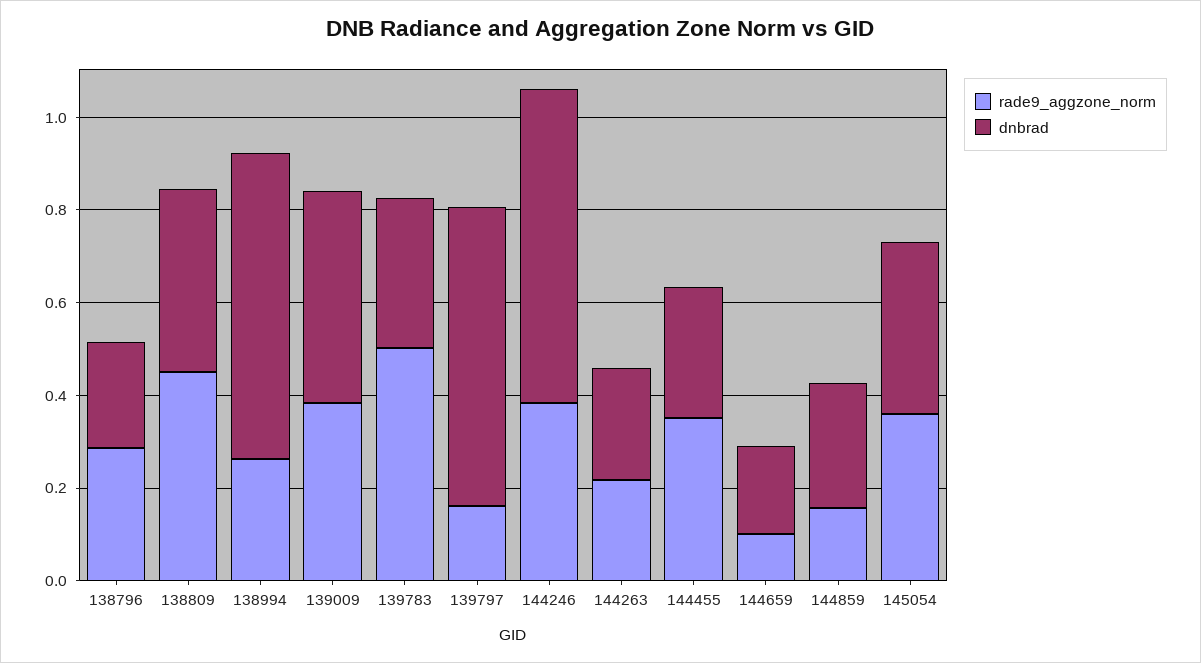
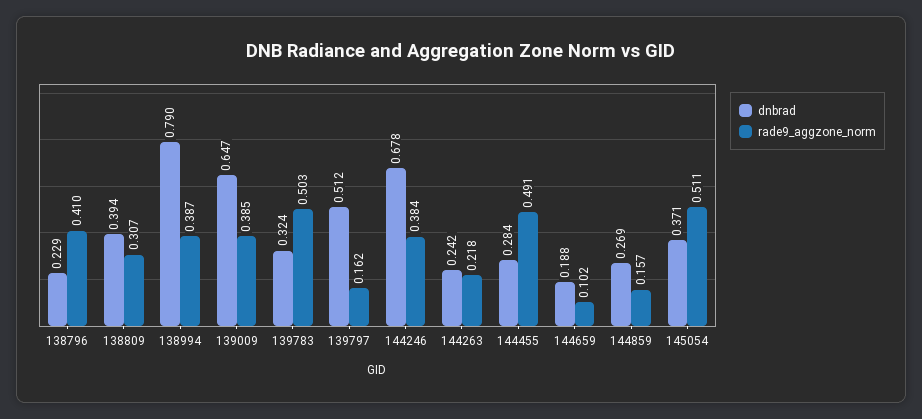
rade9_aggzone_norm, 138796: 0.3 -> 0.41
rade9_aggzone_norm, 138809: 0.45 -> 0.307
rade9_aggzone_norm, 138994: 0.25 -> 0.387
dnbrad, 138994: 0.65 -> 0.79
dnbrad, 139009: 0.45 -> 0.647
dnbrad, 139797: 0.65 -> 0.512
rade9_aggzone_norm, 144455: 0.35 -> 0.491
rade9_aggzone_norm, 145054: 0.35 -> 0.511

